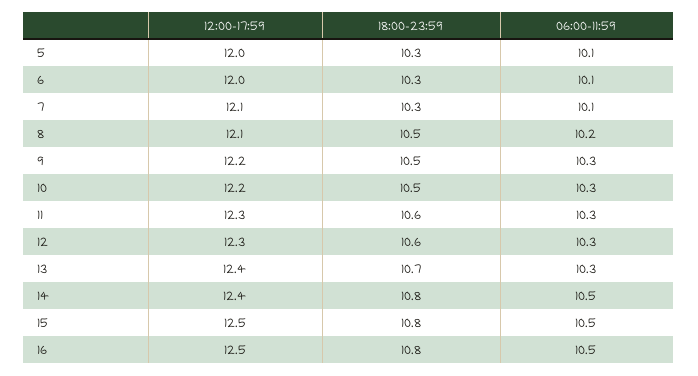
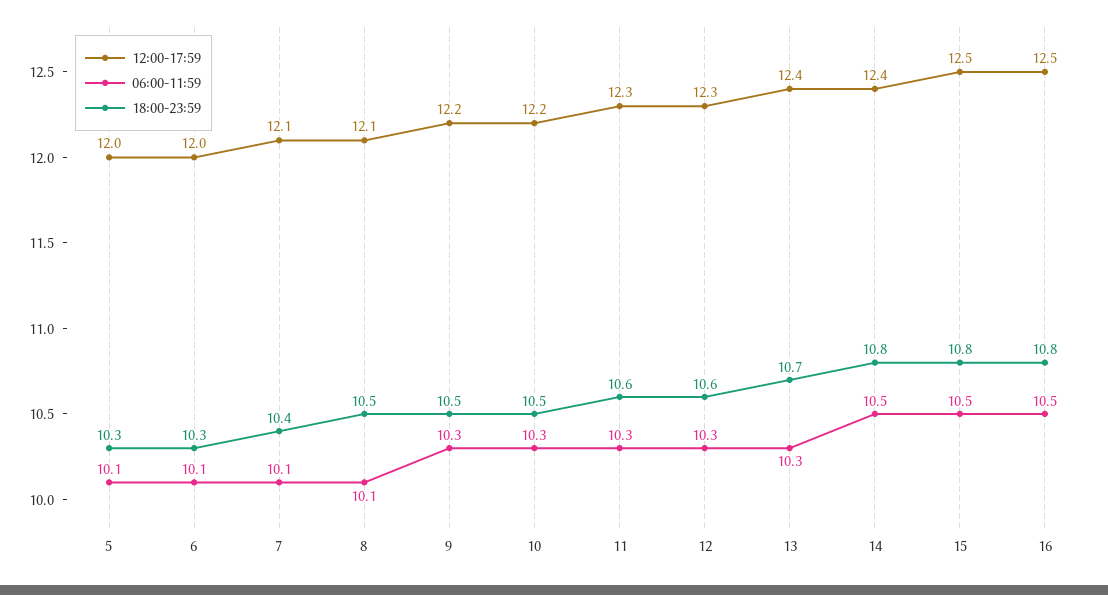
18:00-23:59, 7: 10.3 -> 10.4
06:00-11:59, 8: 10.2 -> 10.1

